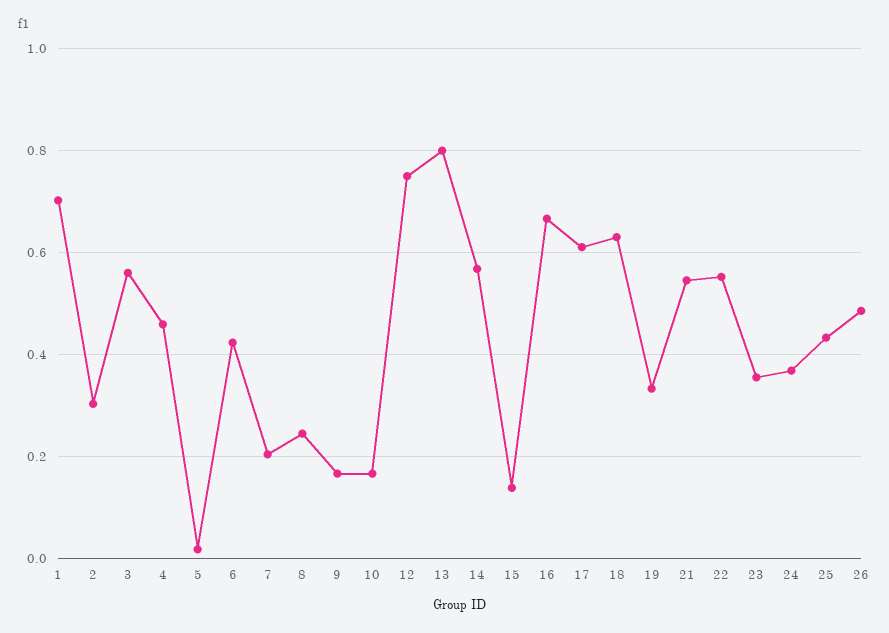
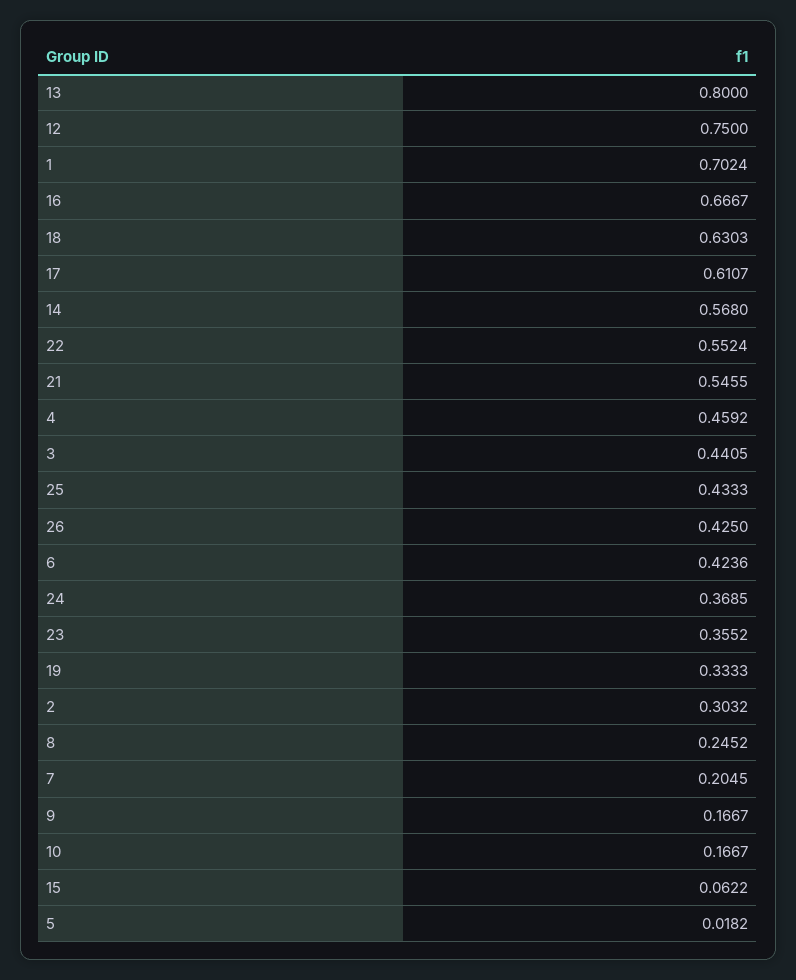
3: 0.56 -> 0.4405
15: 0.14 -> 0.0622
26: 0.48 -> 0.425

